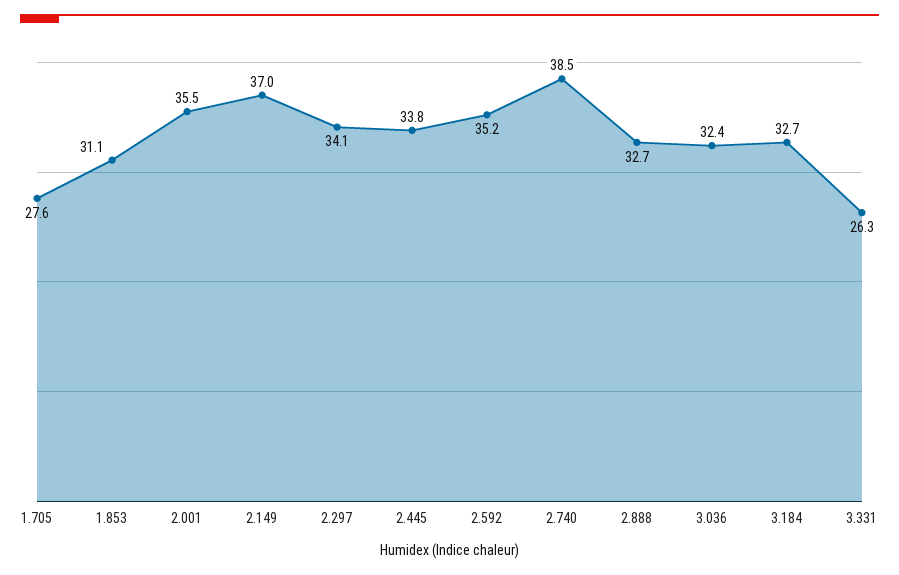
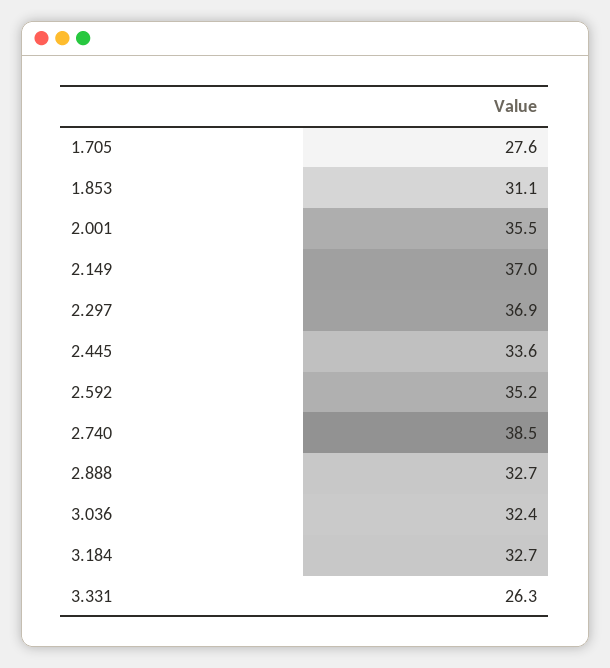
2.297: 34.1 -> 36.9
2.445: 33.8 -> 33.6

